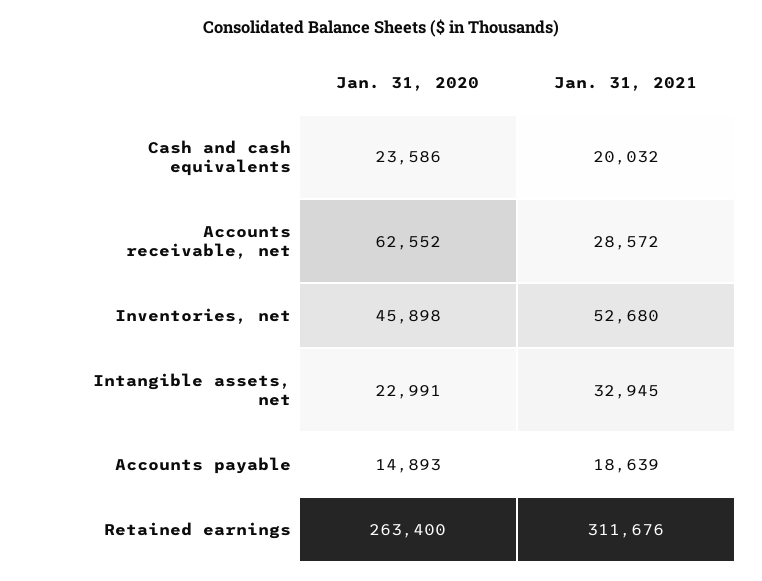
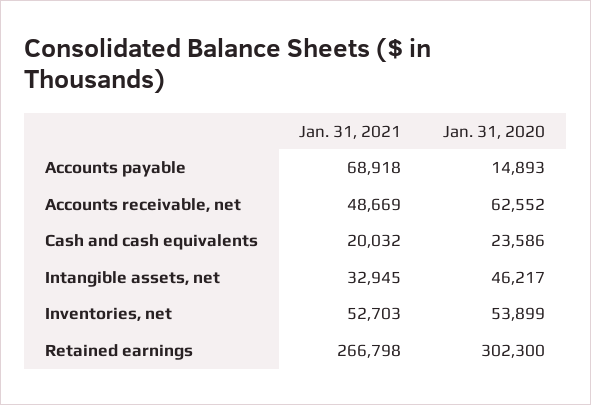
Jan. 31, 2021, Accounts receivable, net: 28572 -> 48669
Jan. 31, 2020, Inventories, net: 45898 -> 53899
Jan. 31, 2021, Inventories, net: 52680 -> 52703
Jan. 31, 2020, Intangible assets, net: 22991 -> 46217
Jan. 31, 2021, Accounts payable: 18639 -> 68918
Jan. 31, 2020, Retained earnings: 263400 -> 302300
Jan. 31, 2021, Retained earnings: 311676 -> 266798

